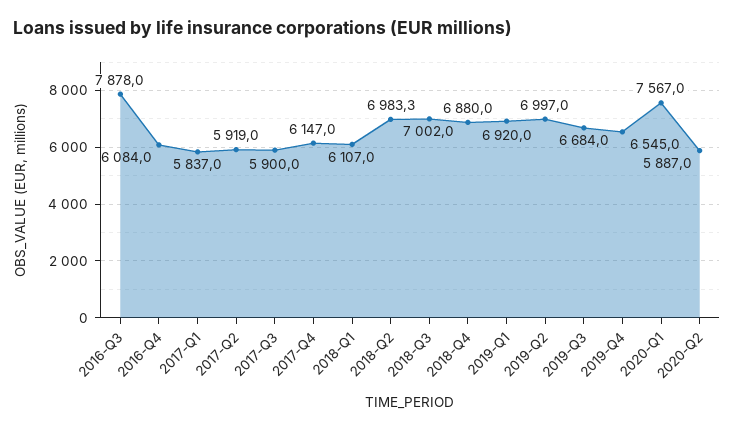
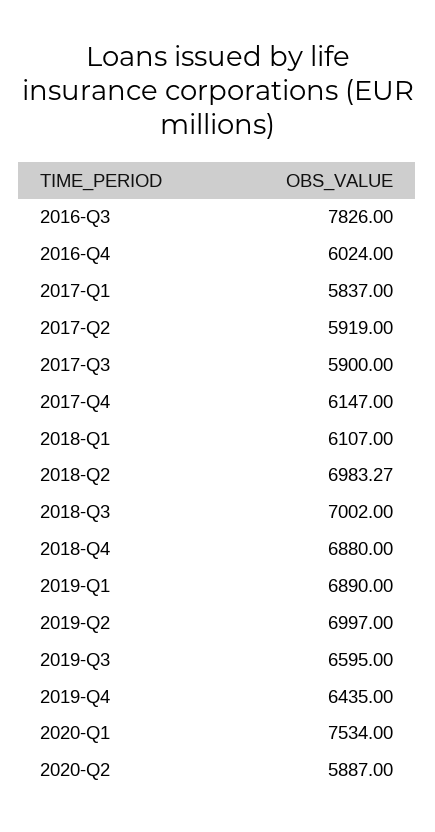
2016-Q3: 7878 -> 7826
2016-Q4: 6084 -> 6024
2019-Q1: 6920 -> 6890
2019-Q3: 6684 -> 6595
2019-Q4: 6545 -> 6435
2020-Q1: 7567 -> 7534

